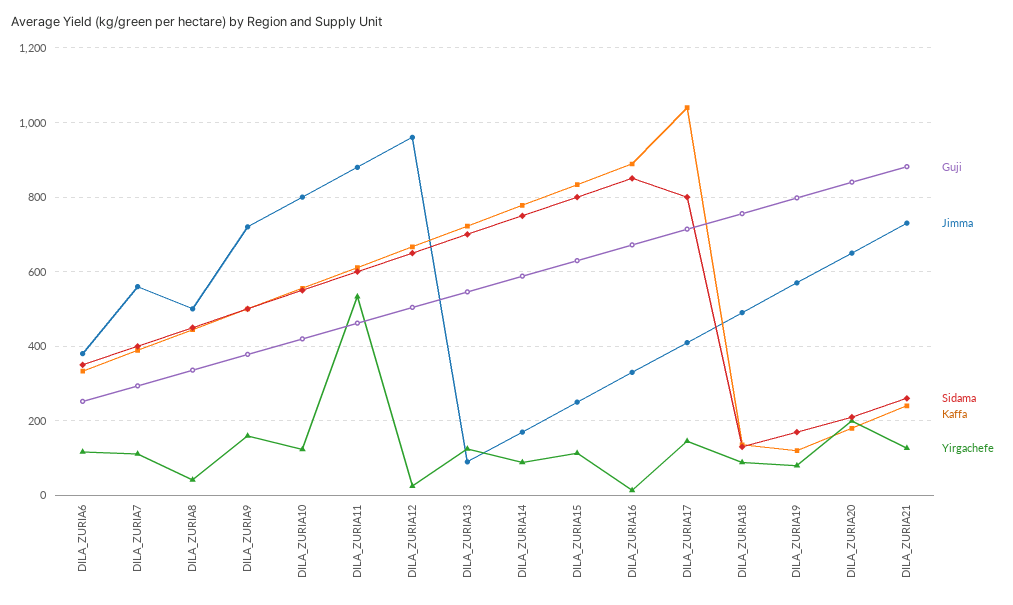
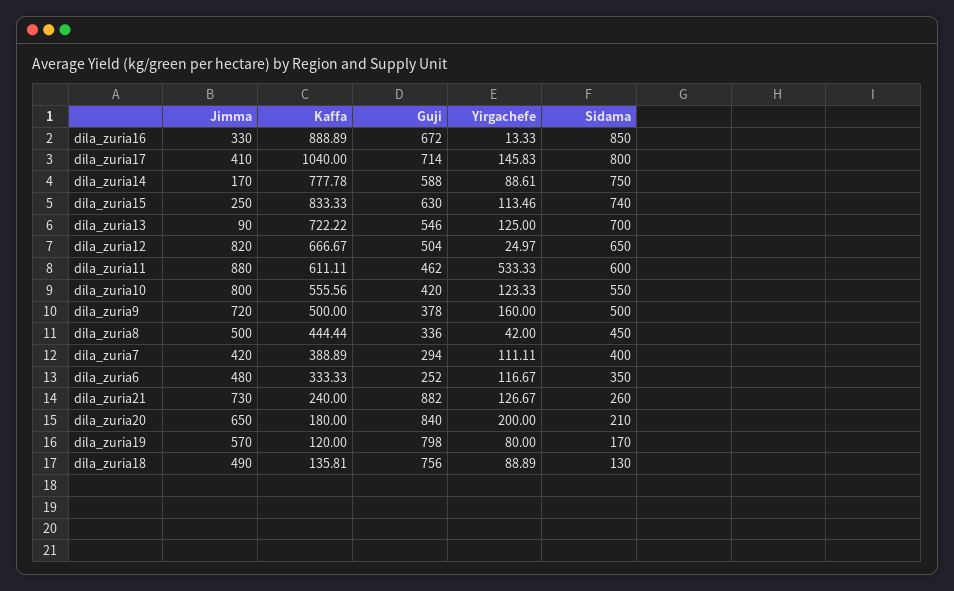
Jimma, DILA_ZURIA6: 380 -> 480
Jimma, DILA_ZURIA7: 560 -> 420
Jimma, DILA_ZURIA12: 960 -> 820
Sidama, DILA_ZURIA15: 800 -> 740

